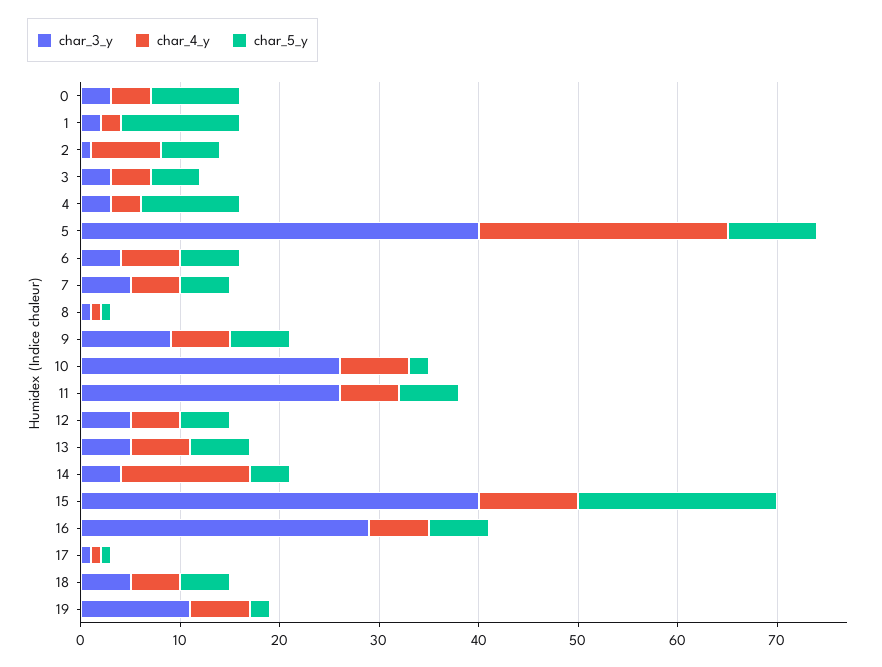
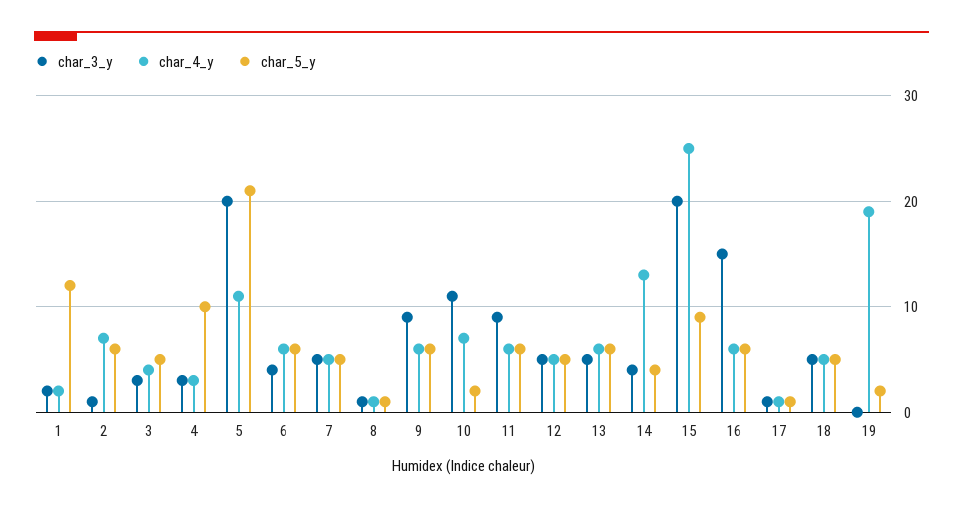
char_3_y, 0: 3 -> none
char_4_y, 0: 4 -> none
char_5_y, 0: 9 -> none
char_3_y, 5: 40 -> 20
char_4_y, 5: 25 -> 11
char_5_y, 5: 9 -> 21
char_3_y, 10: 26 -> 11
char_3_y, 11: 26 -> 9
char_3_y, 15: 40 -> 20
char_4_y, 15: 10 -> 25
char_5_y, 15: 20 -> 9
char_3_y, 16: 29 -> 15
char_3_y, 19: 11 -> 0
char_4_y, 19: 6 -> 19

